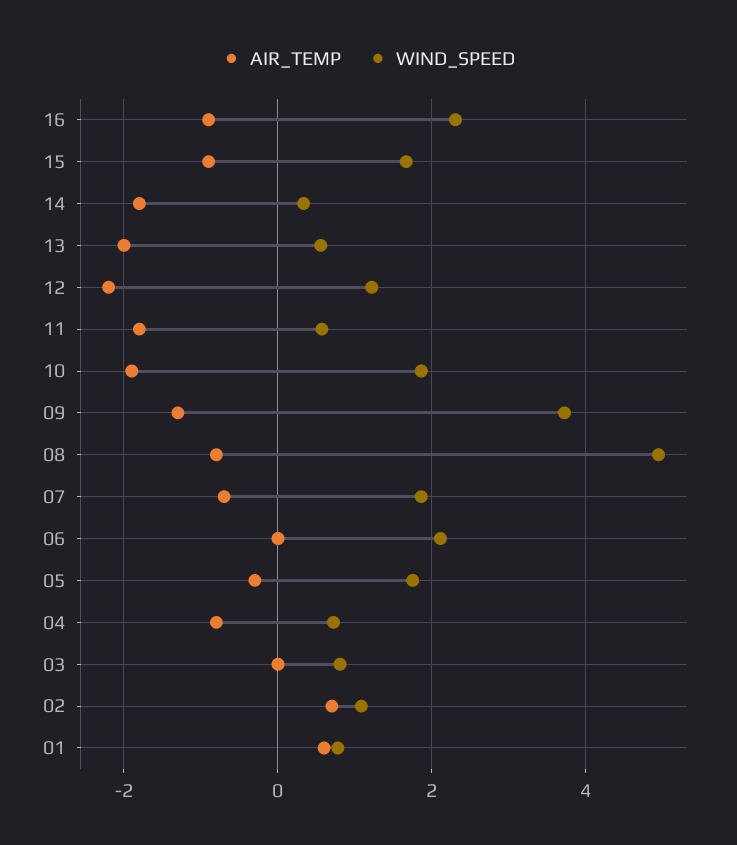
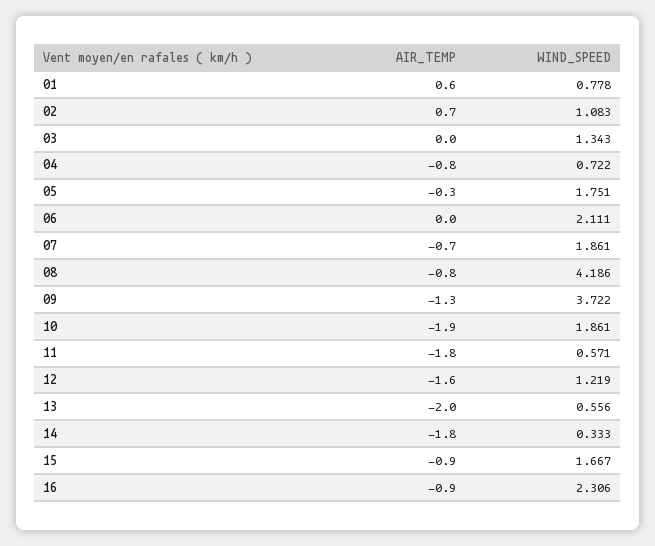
AIR_TEMP, 12: -2.2 -> -1.6
WIND_SPEED, 08: 5 -> 4.186
WIND_SPEED, 03: 0.8 -> 1.343

